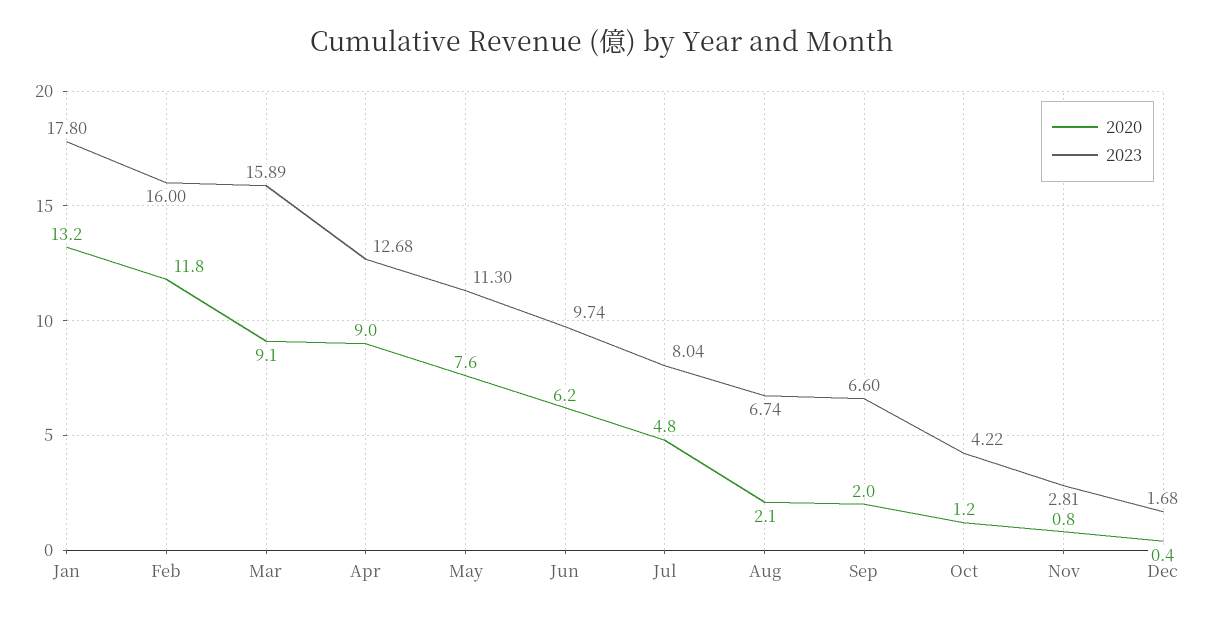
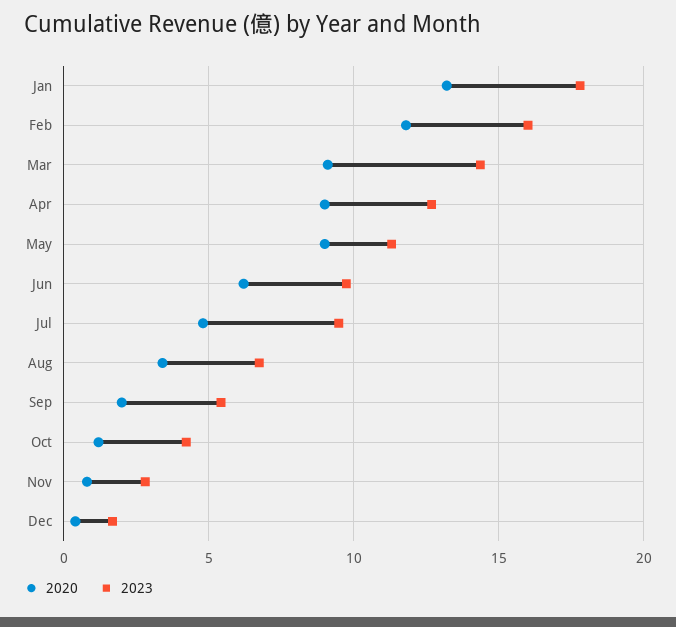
2023, Mar: 15.89 -> 14.5
2020, May: 7.6 -> 9
2023, Jul: 8.04 -> 9.5
2020, Aug: 2.1 -> 3.5
2023, Sep: 6.6 -> 5.5

